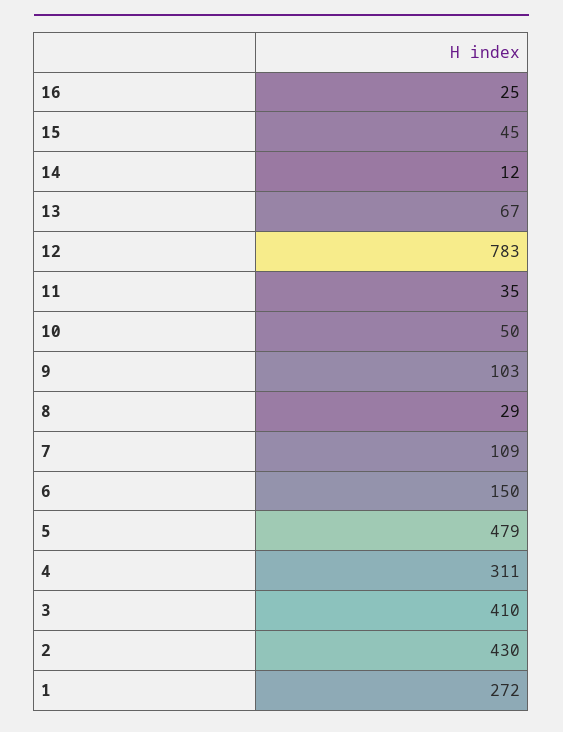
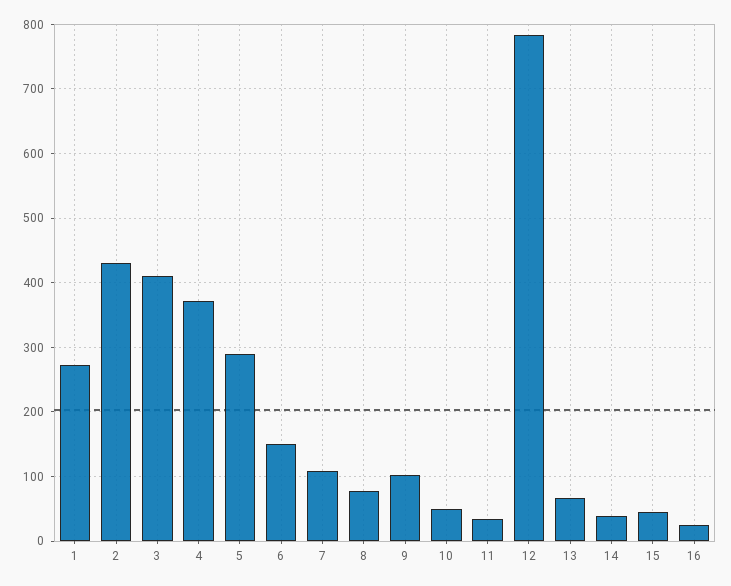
14: 12 -> 40
8: 29 -> 80
5: 479 -> 290
4: 311 -> 370

